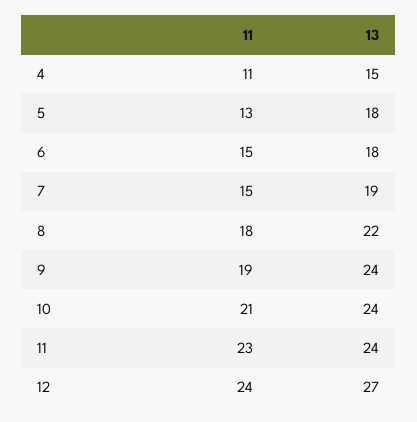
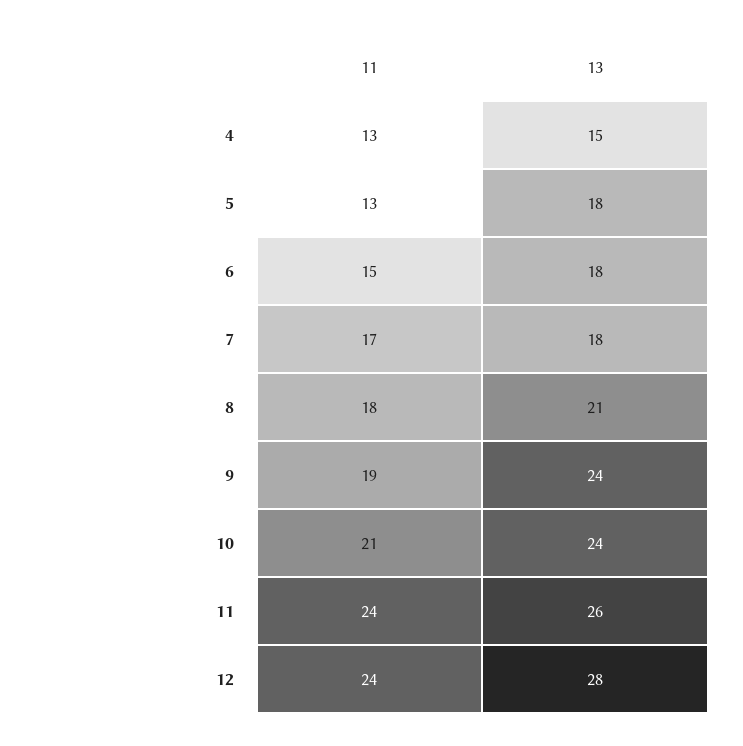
11, 4: 11 -> 13
11, 7: 15 -> 17
13, 7: 19 -> 18
13, 8: 22 -> 21
11, 11: 23 -> 24
13, 11: 24 -> 26
13, 12: 27 -> 28

